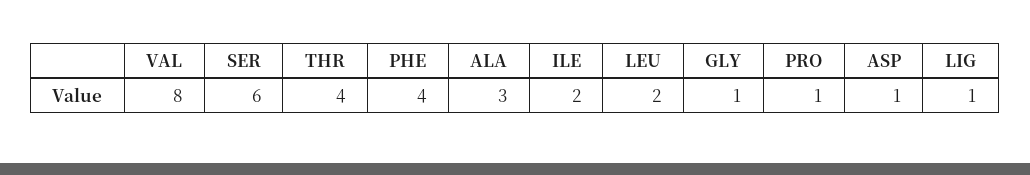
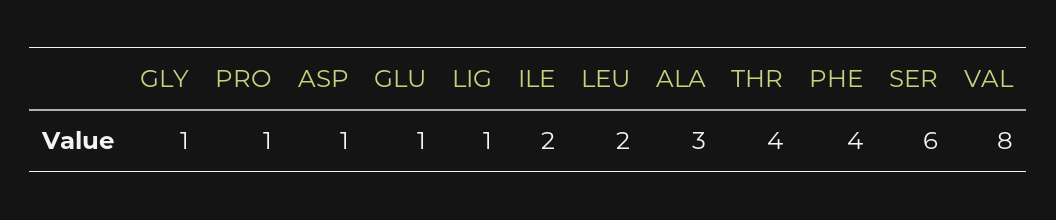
GLU: none -> 1

